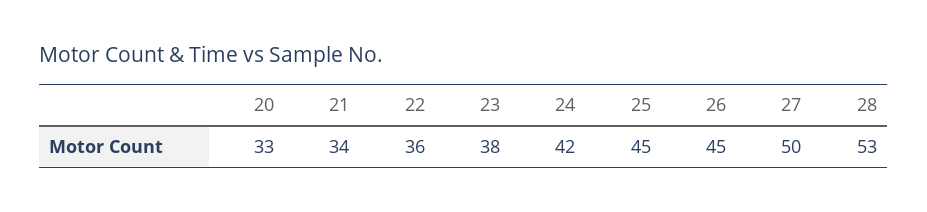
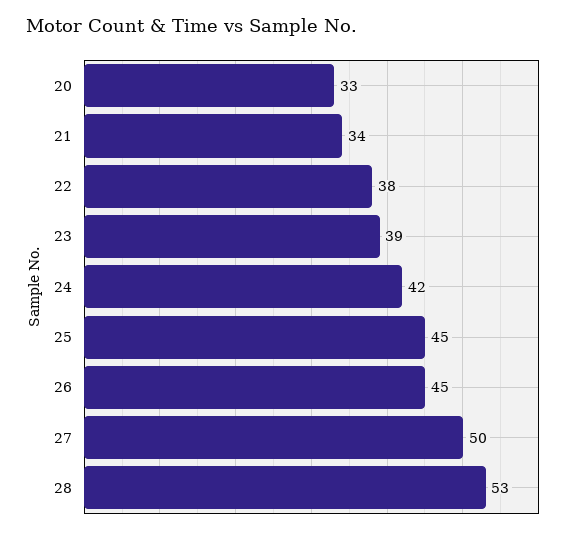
22: 36 -> 38
23: 38 -> 39

